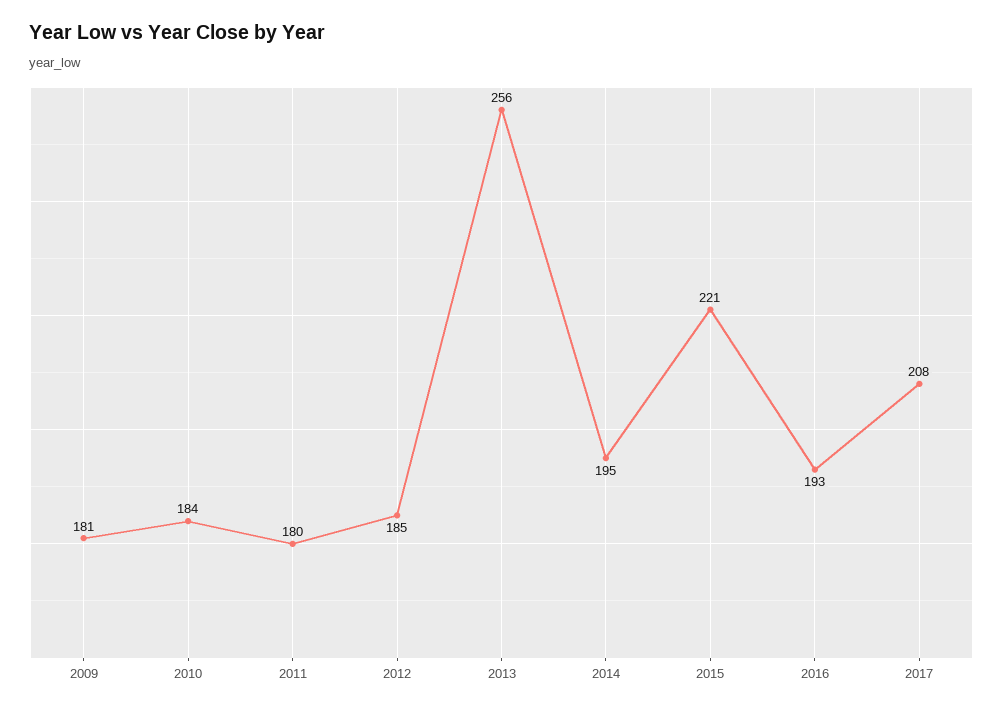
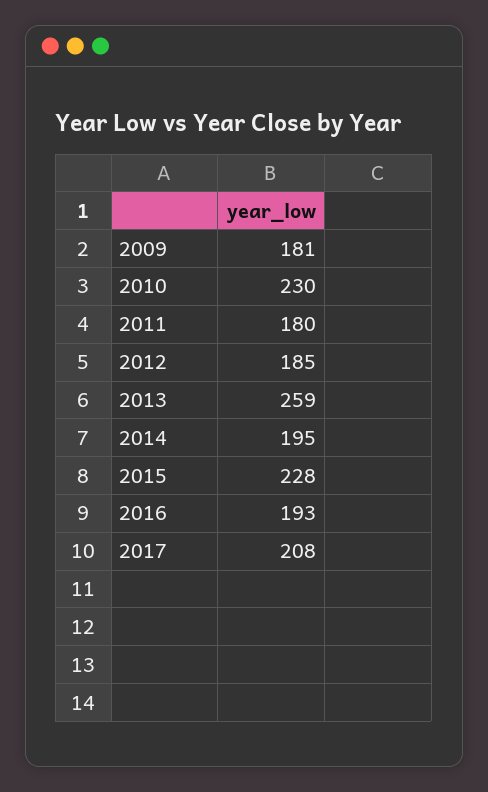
2010: 184 -> 230
2013: 256 -> 259
2015: 221 -> 228

